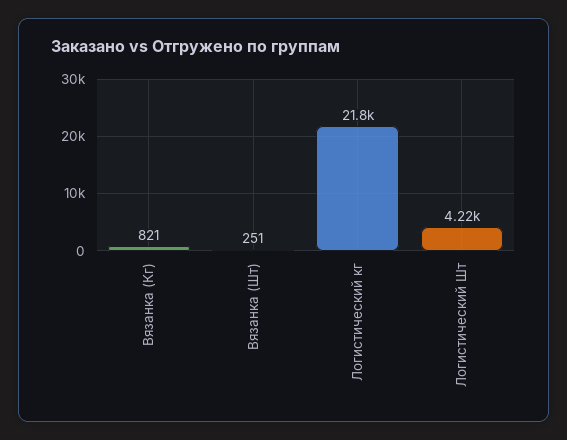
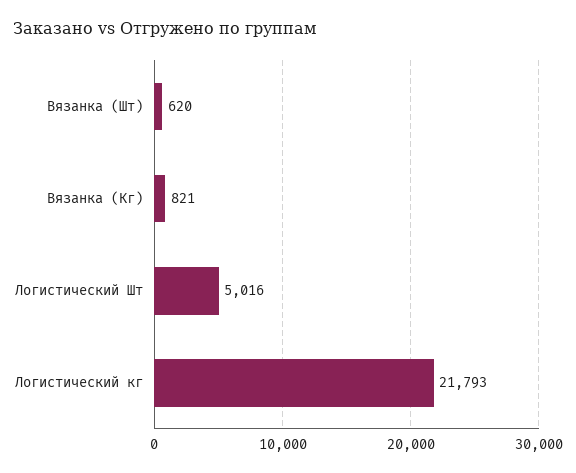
Вязанка (Шт): 251 -> 620
Логистический Шт: 4220 -> 5016

